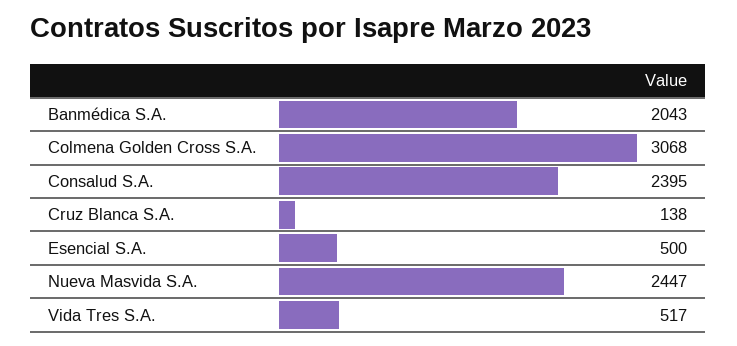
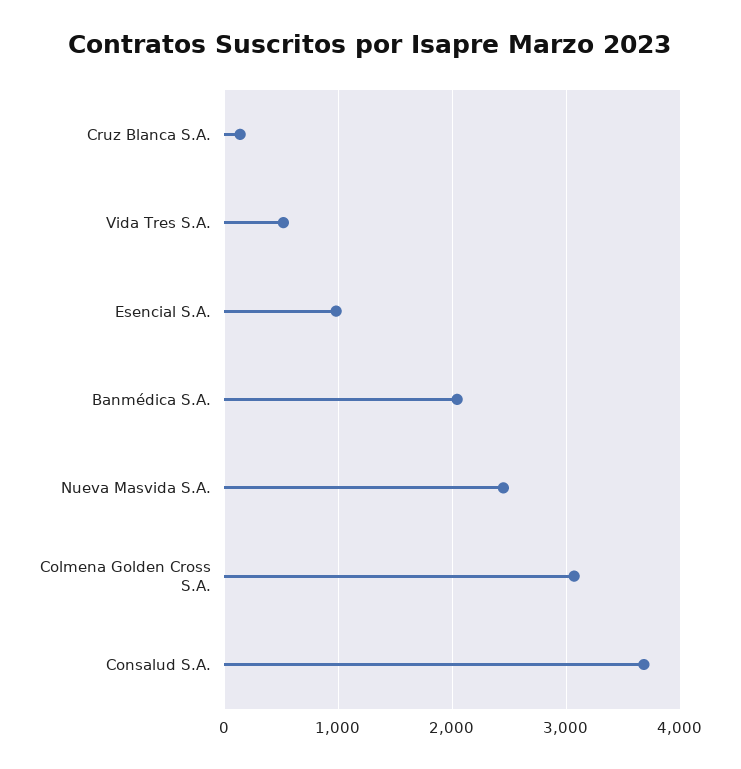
Consalud S.A.: 2395 -> 3700
Esencial S.A.: 500 -> 1000

